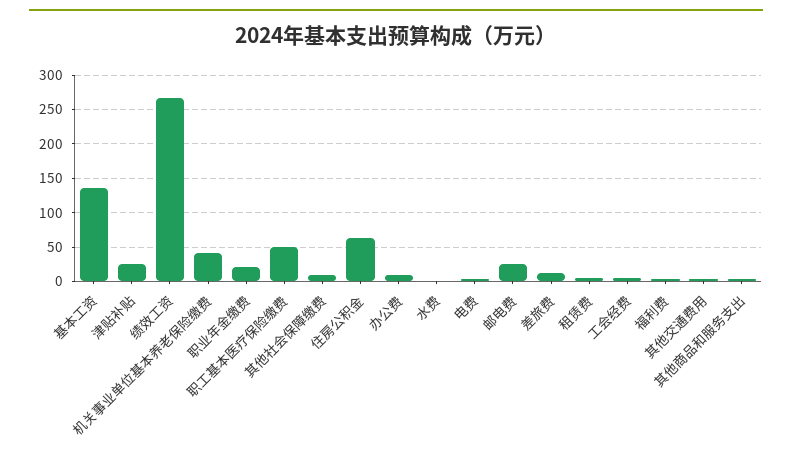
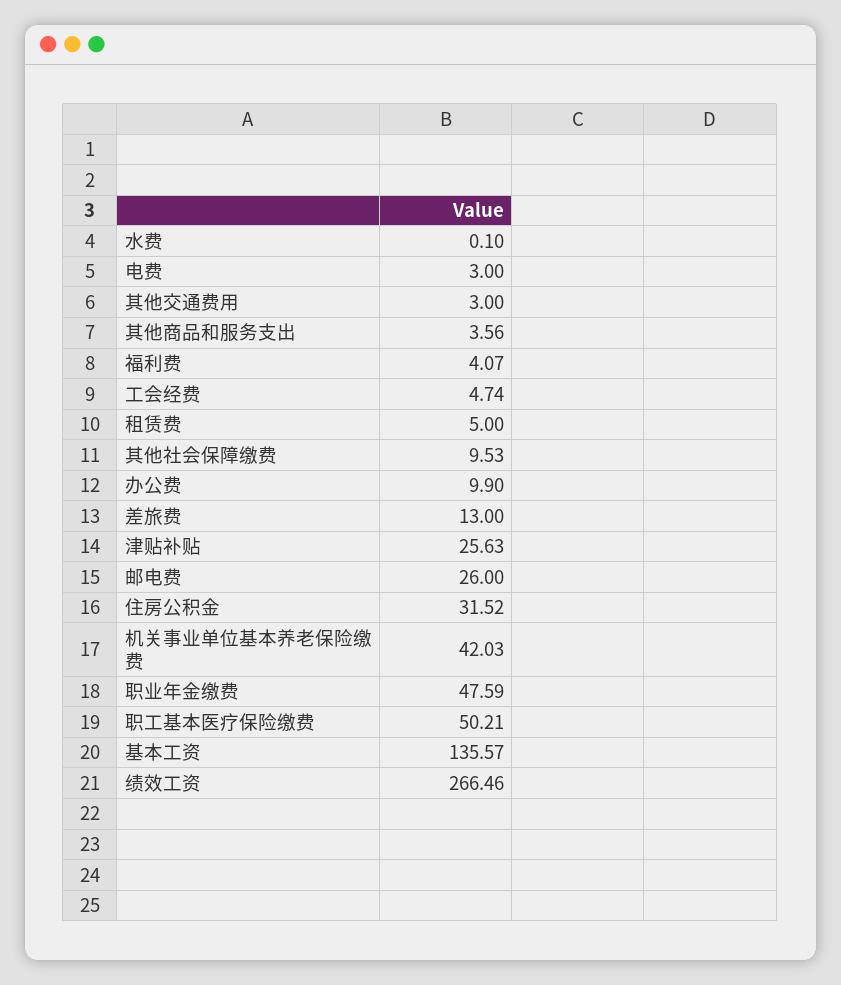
职业年金缴费: 20 -> 47.59
住房公积金: 60 -> 31.52

